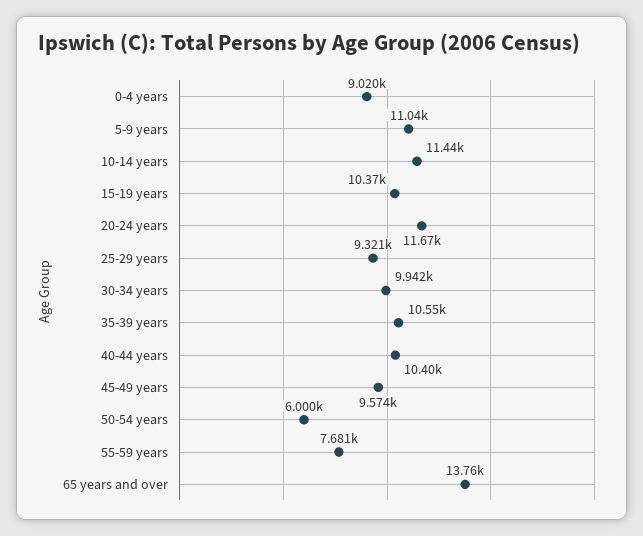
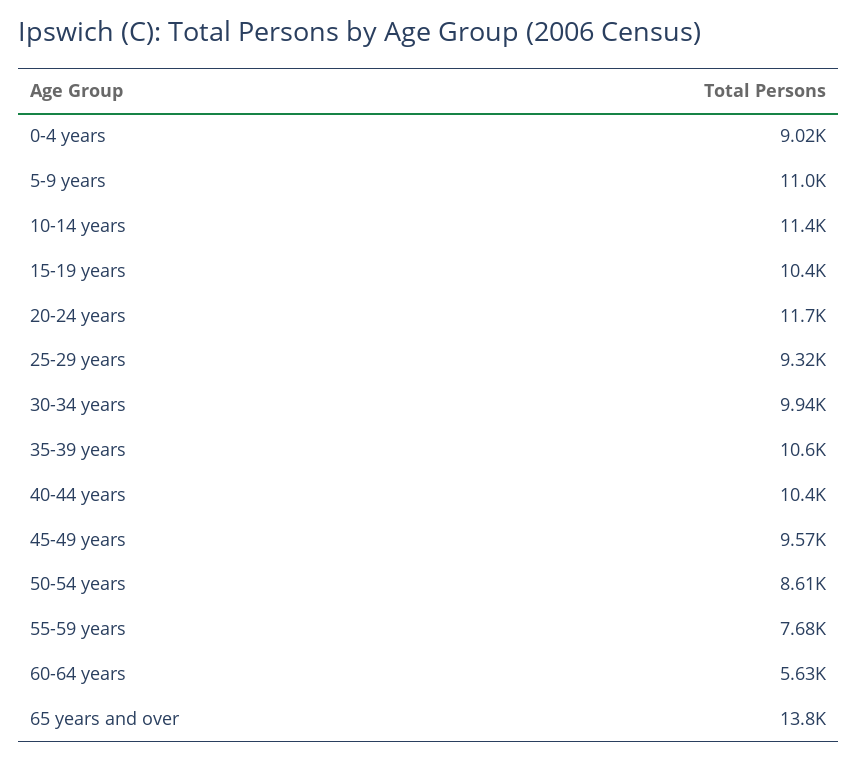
50-54 years: 6000 -> 8610
60-64 years: none -> 5630

